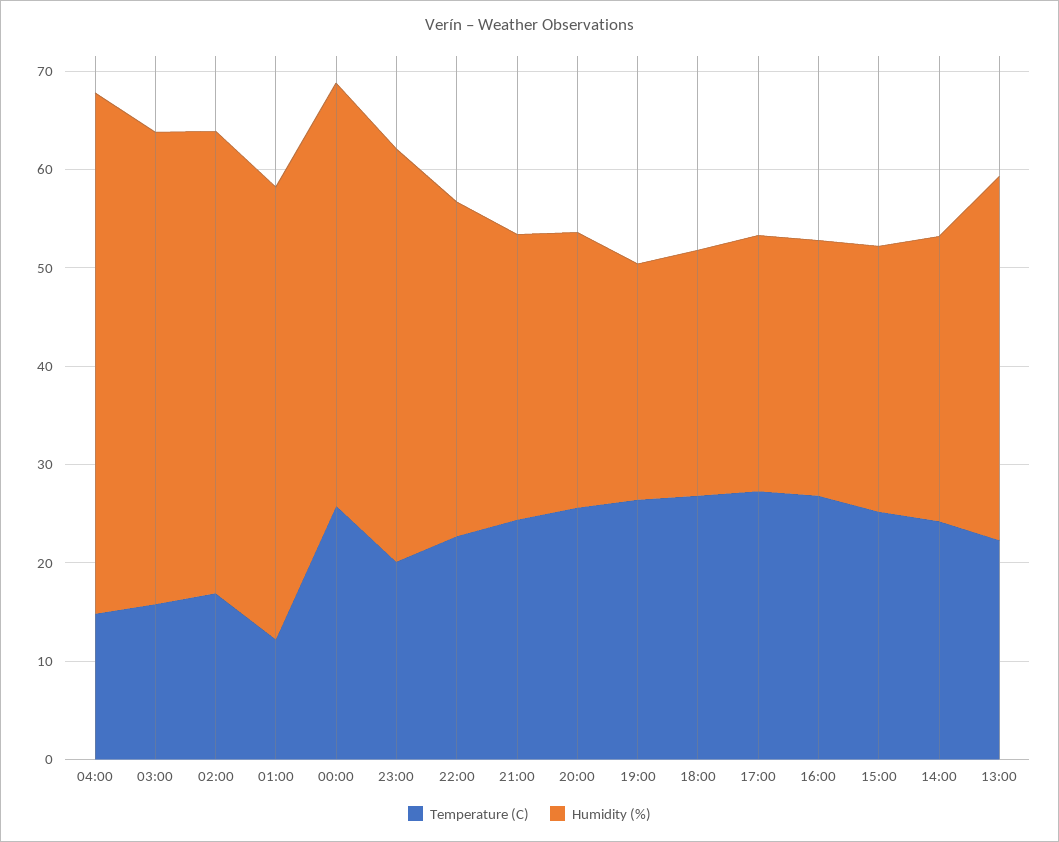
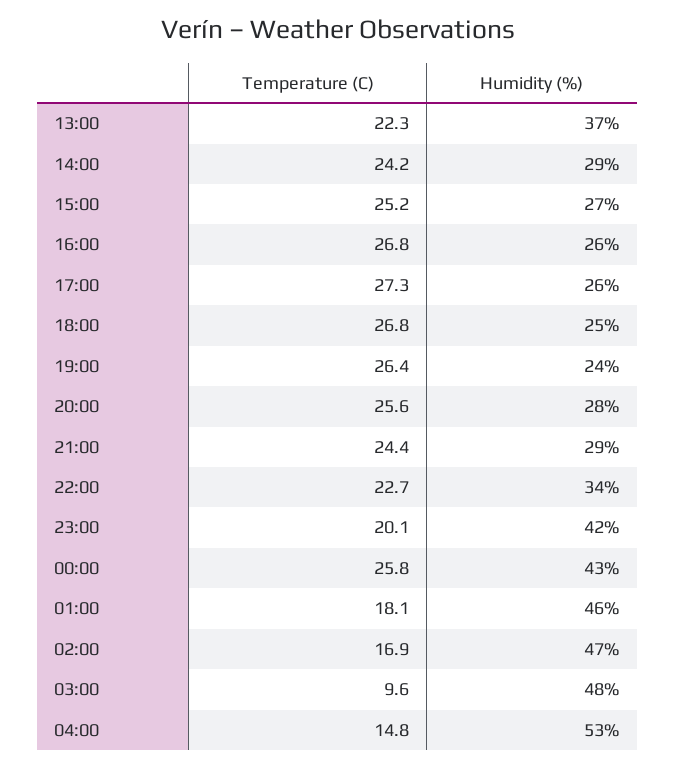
Temperature (C), 03:00: 16 -> 9.6
Temperature (C), 01:00: 12 -> 18.1

